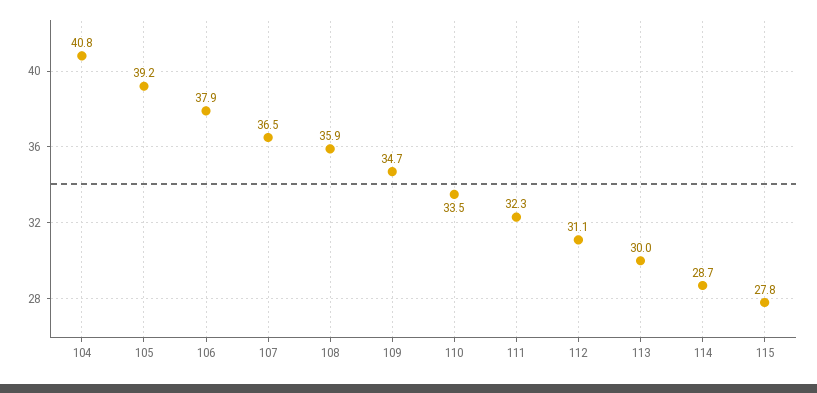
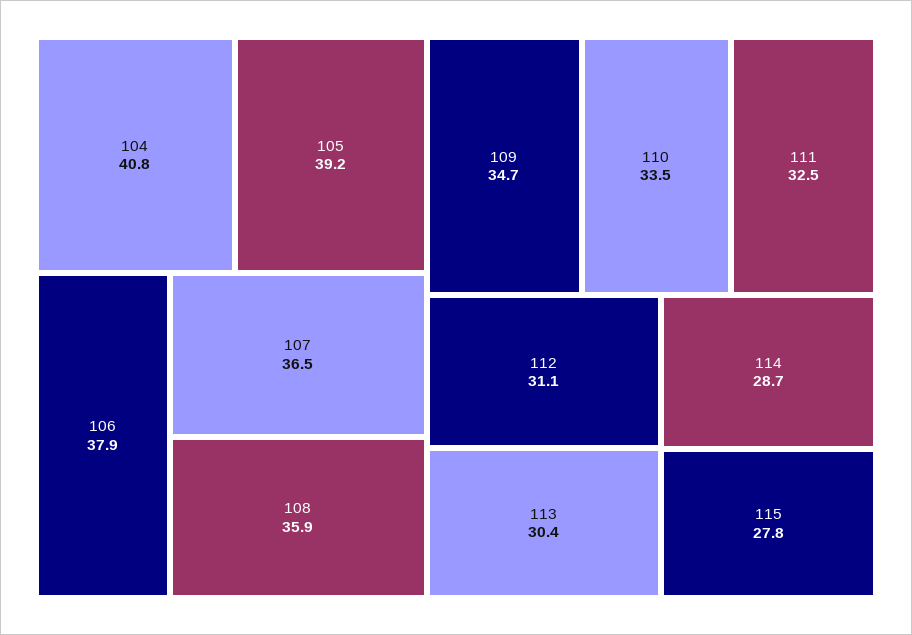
111: 32.3 -> 32.5
113: 30 -> 30.4

